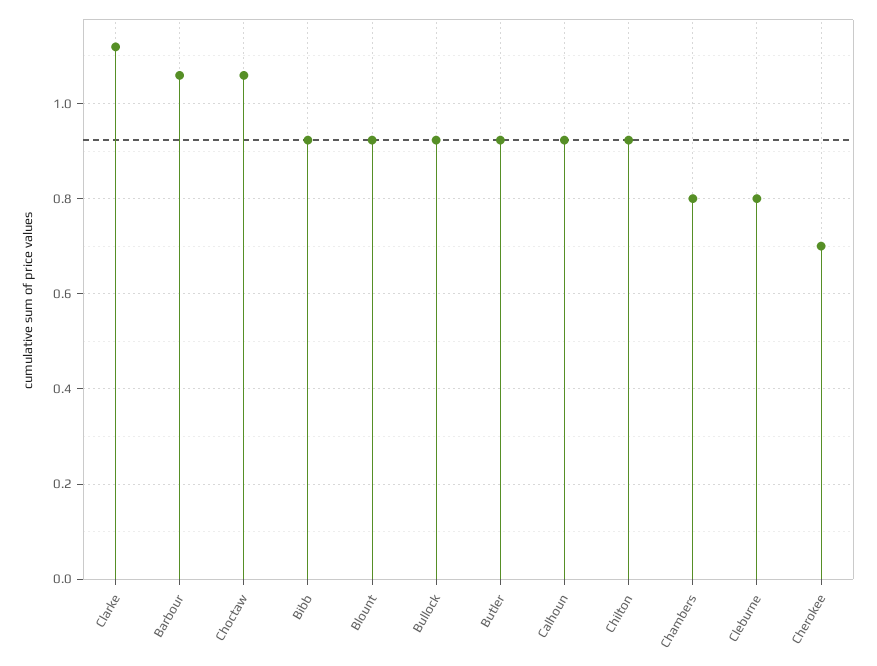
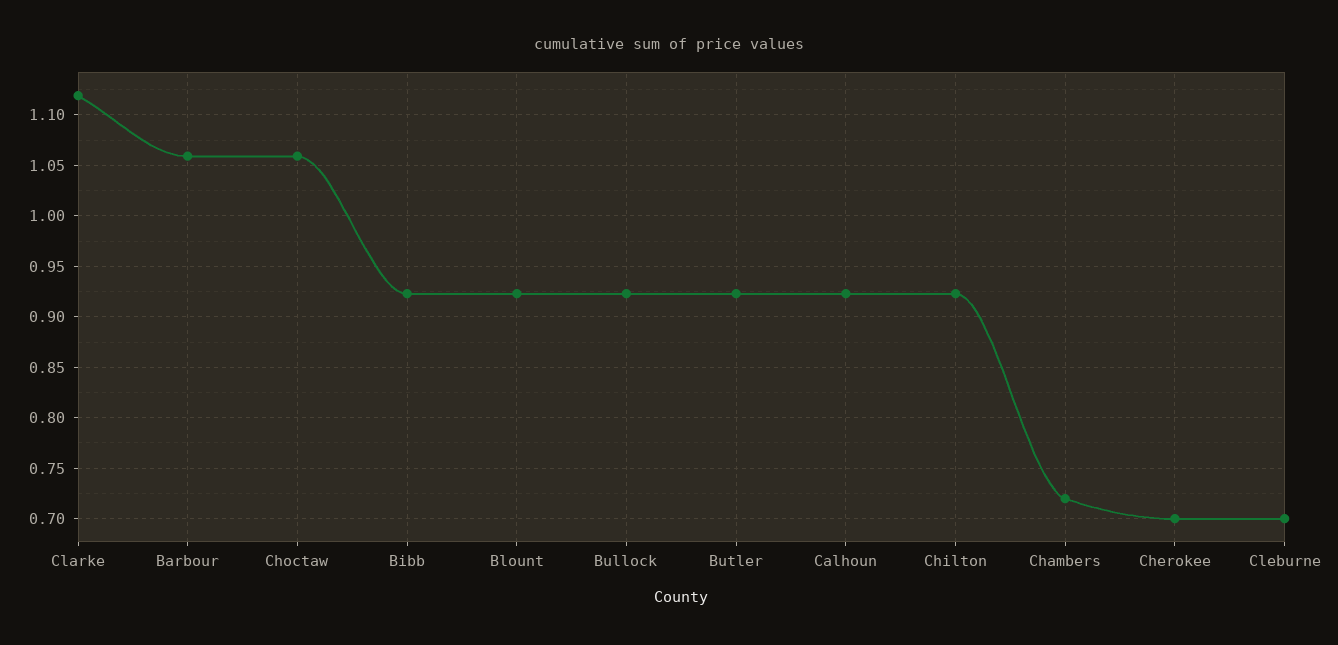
Chambers: 0.8 -> 0.72
Cleburne: 0.8 -> 0.7

